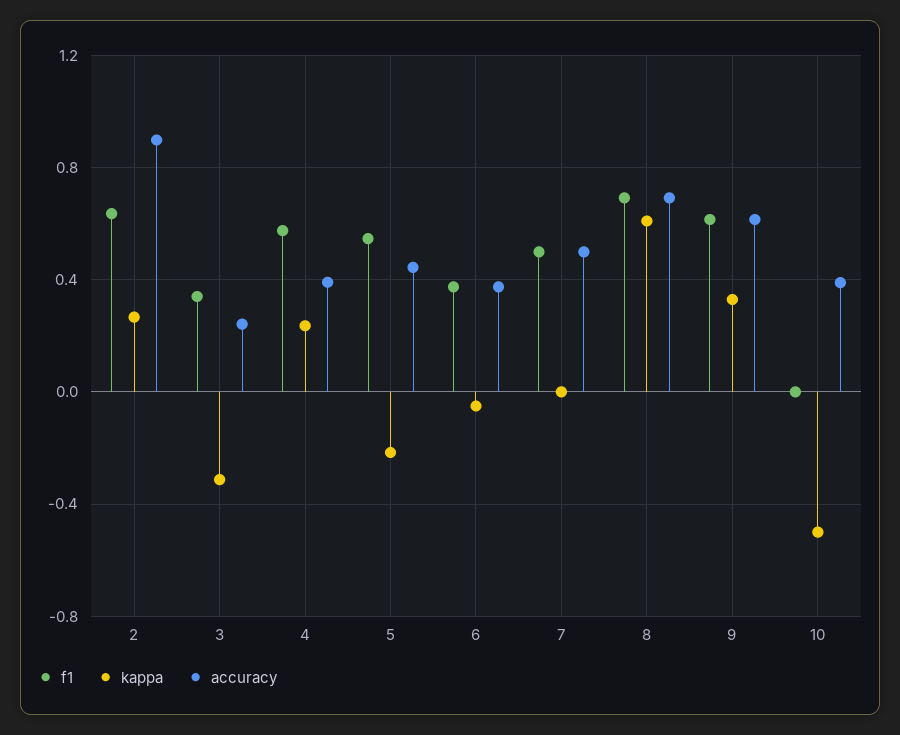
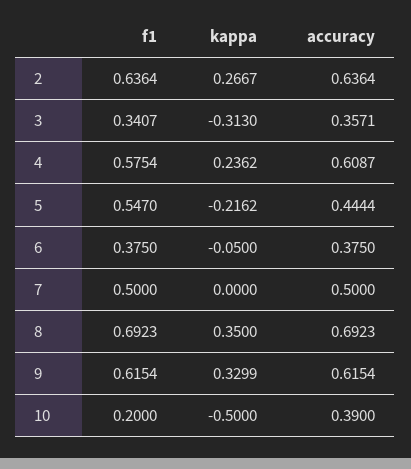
accuracy, 2: 0.9 -> 0.6364
accuracy, 3: 0.25 -> 0.3571
accuracy, 4: 0.4 -> 0.6087
kappa, 8: 0.6 -> 0.35
f1, 10: 0 -> 0.2

